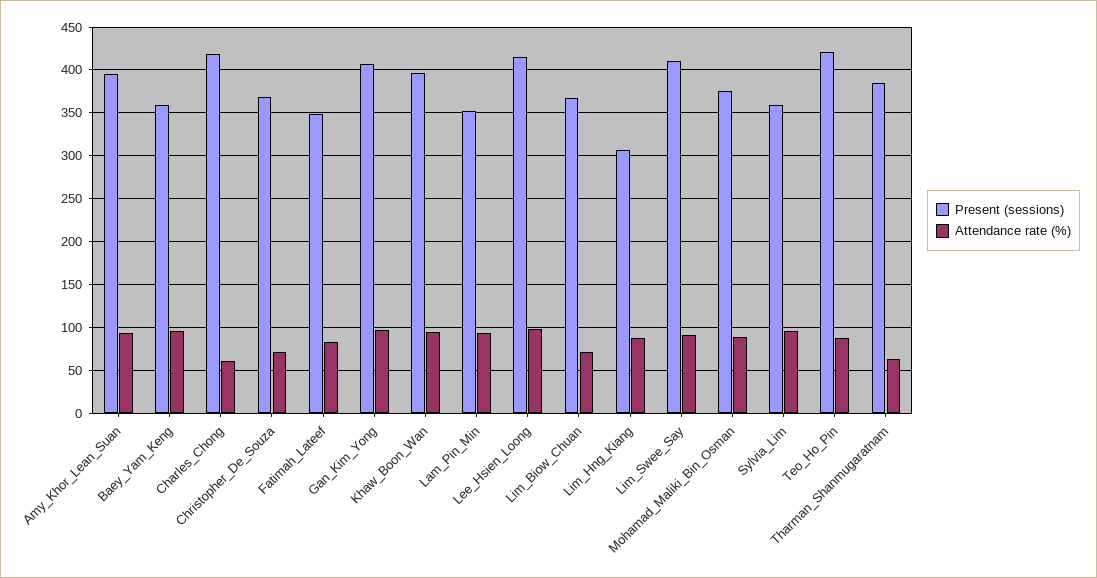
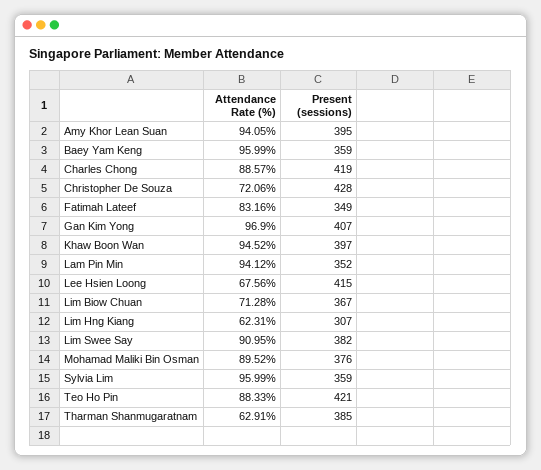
Attendance rate (%), Charles_Chong: 60 -> 88.57
Present (sessions), Christopher_De_Souza: 370 -> 428
Attendance rate (%), Lee_Hsien_Loong: 100 -> 67.56
Attendance rate (%), Lim_Hng_Kiang: 90 -> 62.31
Present (sessions), Lim_Swee_Say: 410 -> 382

